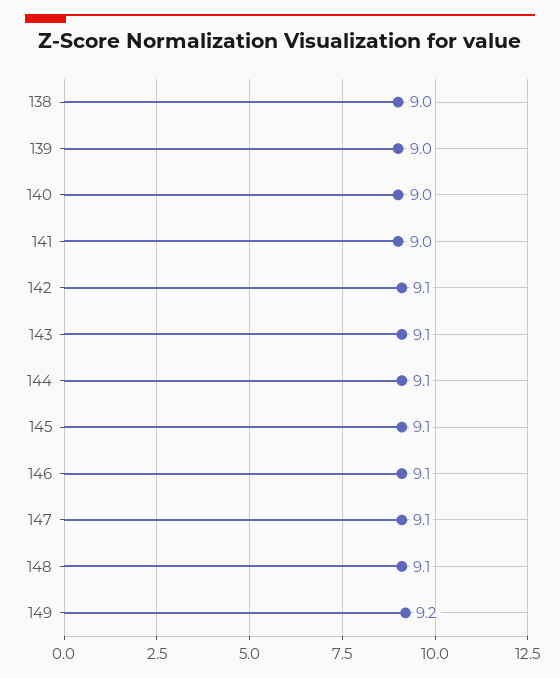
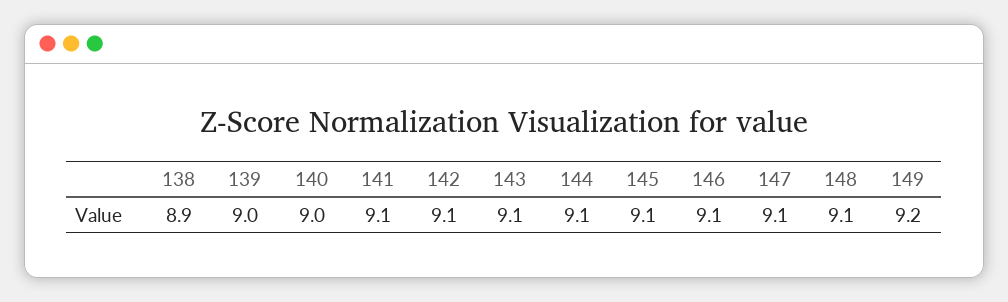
138: 9 -> 8.9
141: 9 -> 9.1

